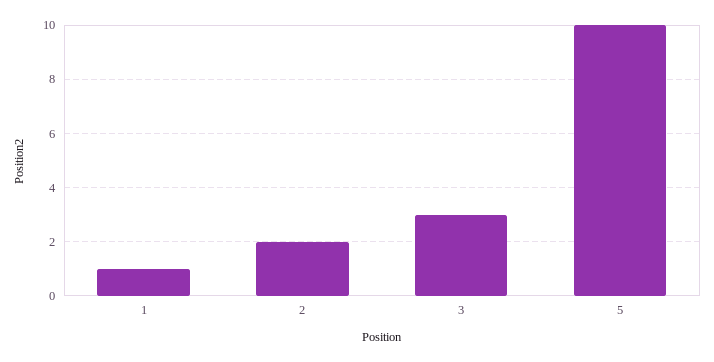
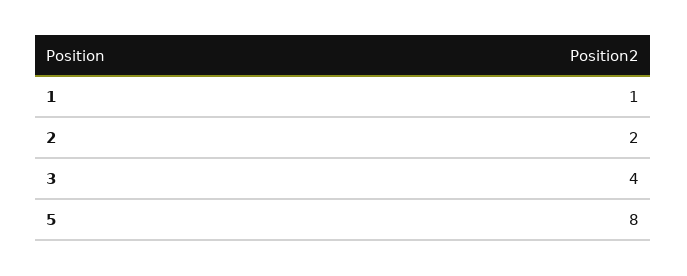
3: 3 -> 4
5: 10 -> 8

